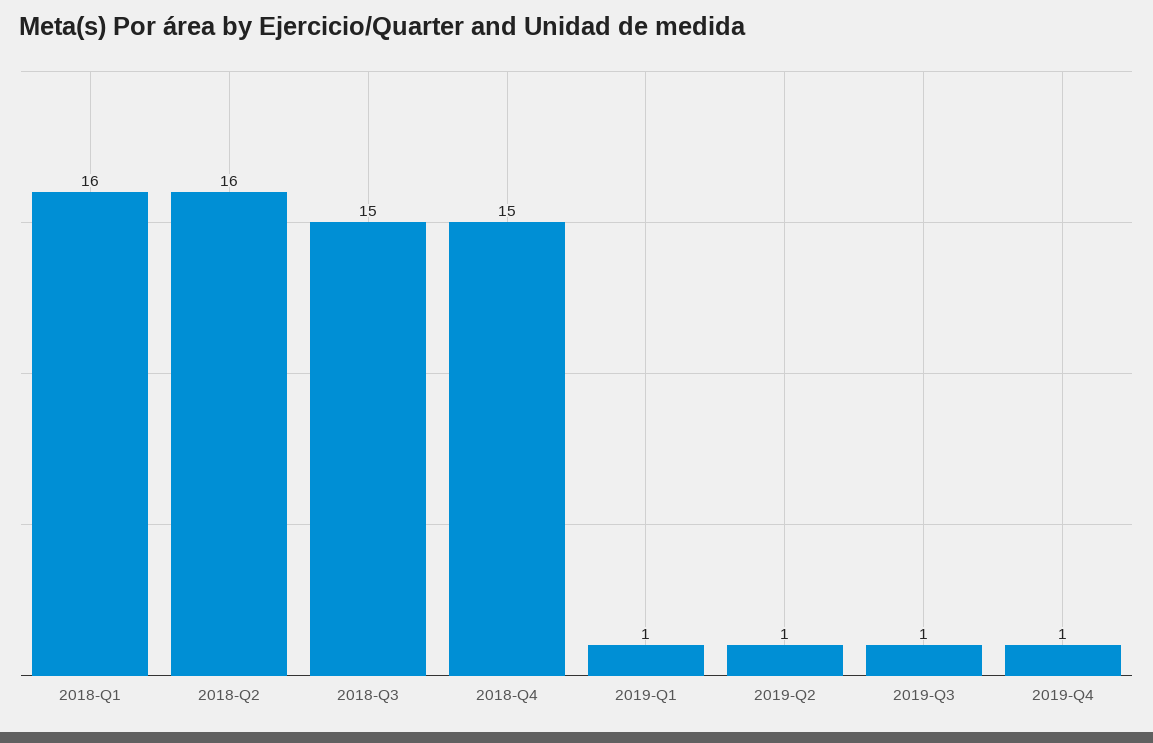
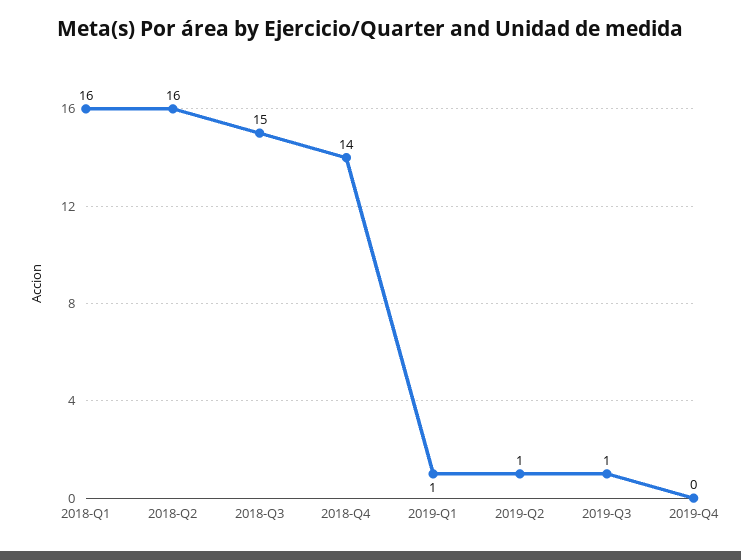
2018-Q4: 15 -> 14
2019-Q4: 1 -> 0

